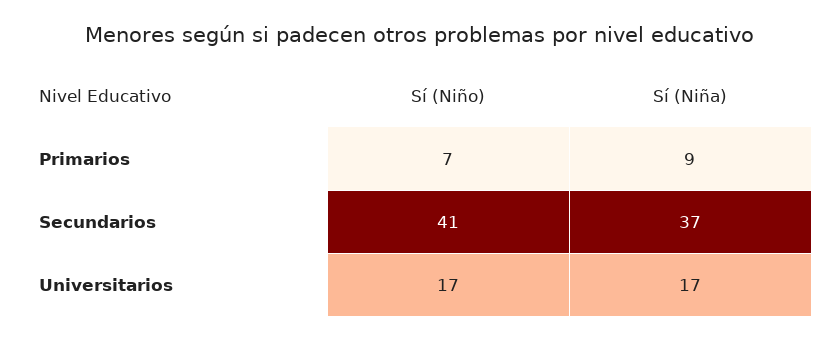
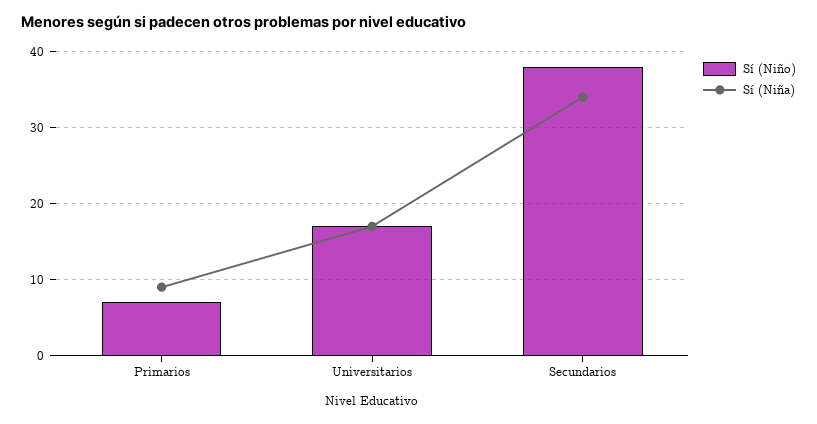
Sí (Niño), Secundarios: 41 -> 38
Sí (Niña), Secundarios: 37 -> 34

